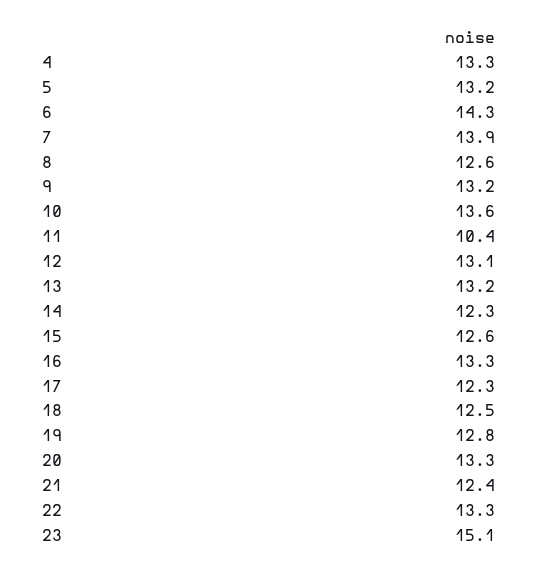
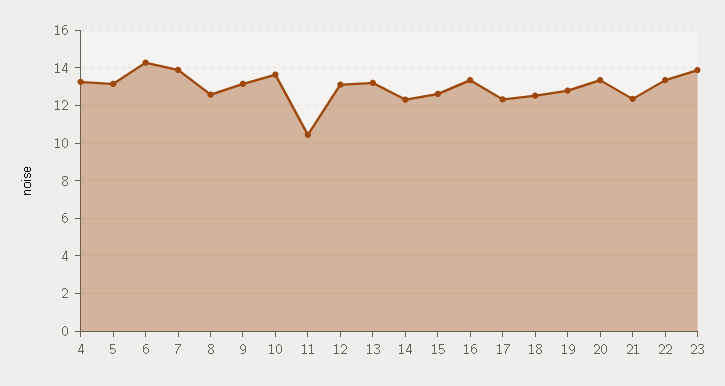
23: 15.1 -> 14

